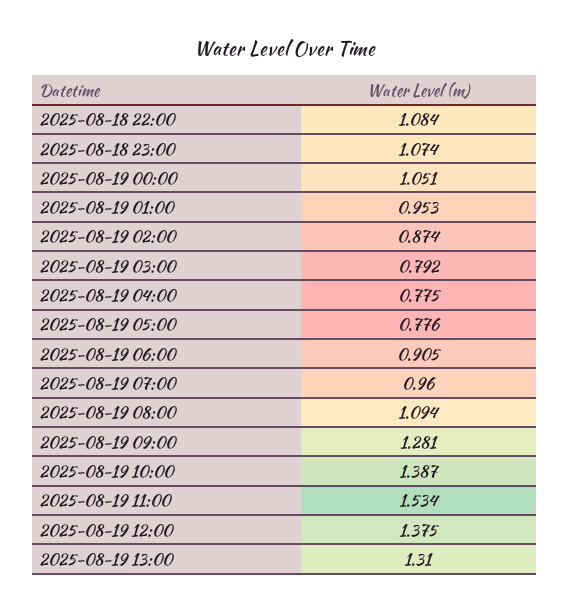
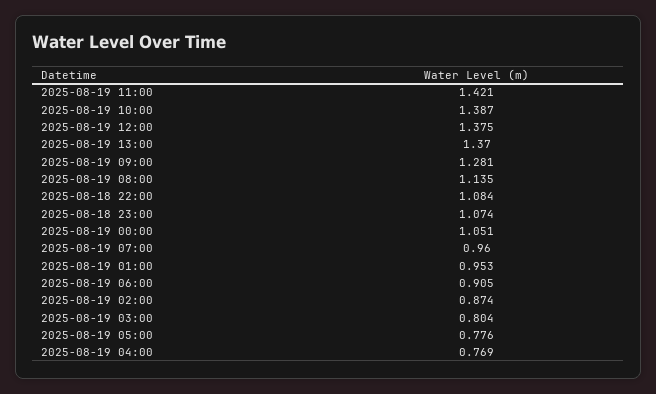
2025-08-19 03:00: 0.792 -> 0.804
2025-08-19 04:00: 0.775 -> 0.769
2025-08-19 08:00: 1.094 -> 1.135
2025-08-19 11:00: 1.534 -> 1.421
2025-08-19 13:00: 1.31 -> 1.37

